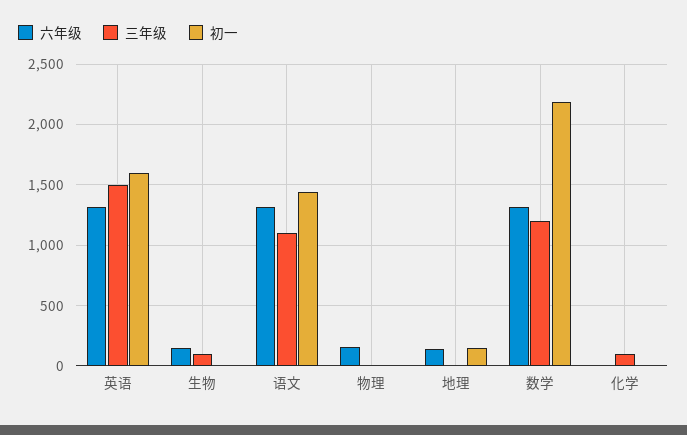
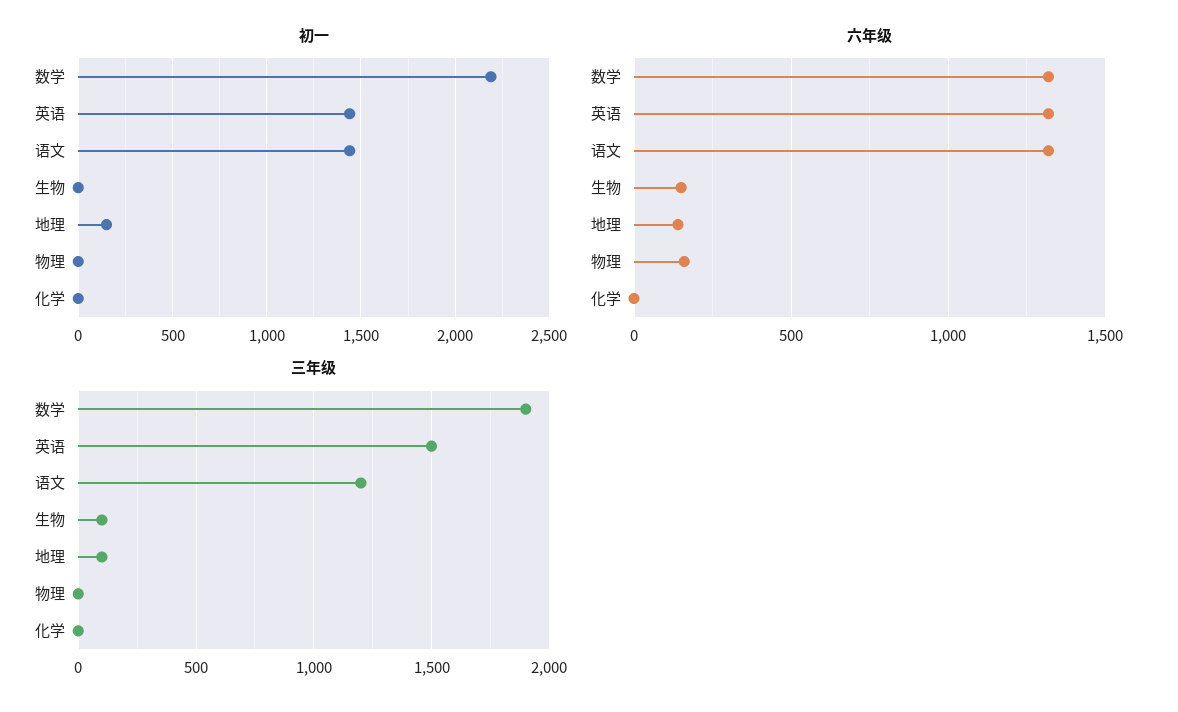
初一, 英语: 1600 -> 1450
三年级, 语文: 1100 -> 1200
三年级, 地理: 0 -> 100
三年级, 数学: 1200 -> 1900
三年级, 化学: 100 -> 0

